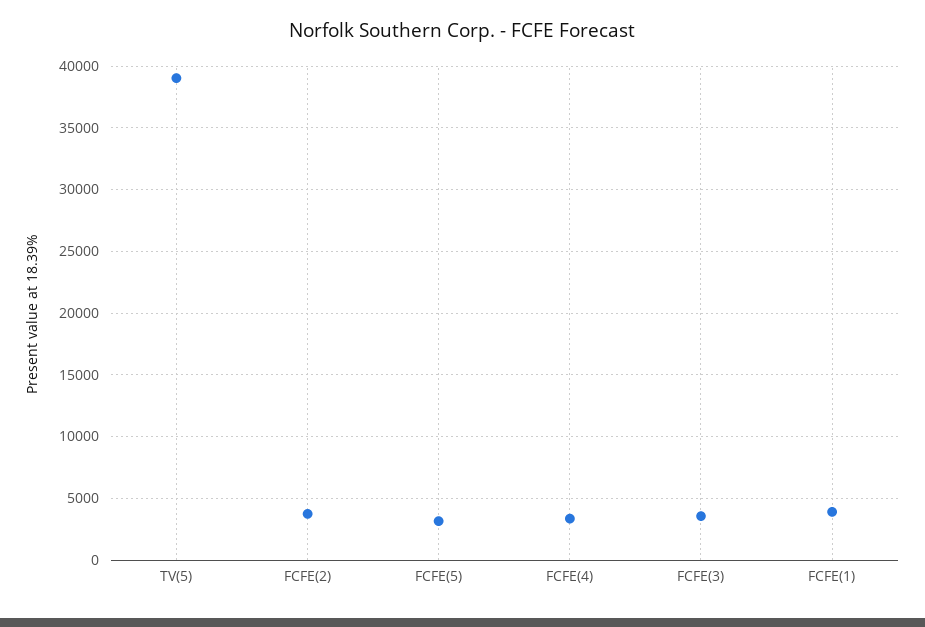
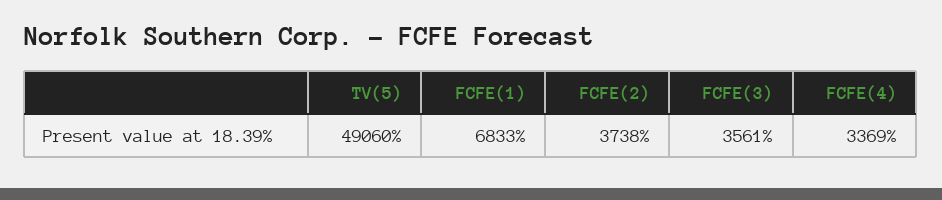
TV(5): 39000 -> 49060
FCFE(5): 3000 -> none
FCFE(1): 4000 -> 6833

